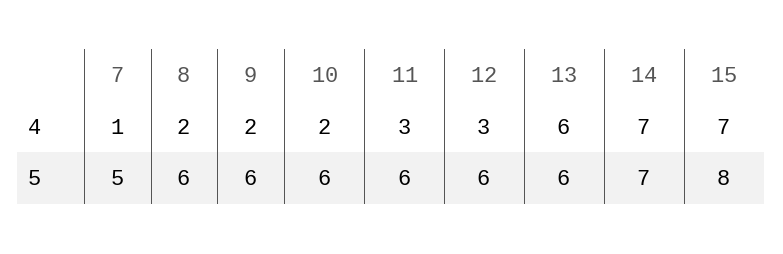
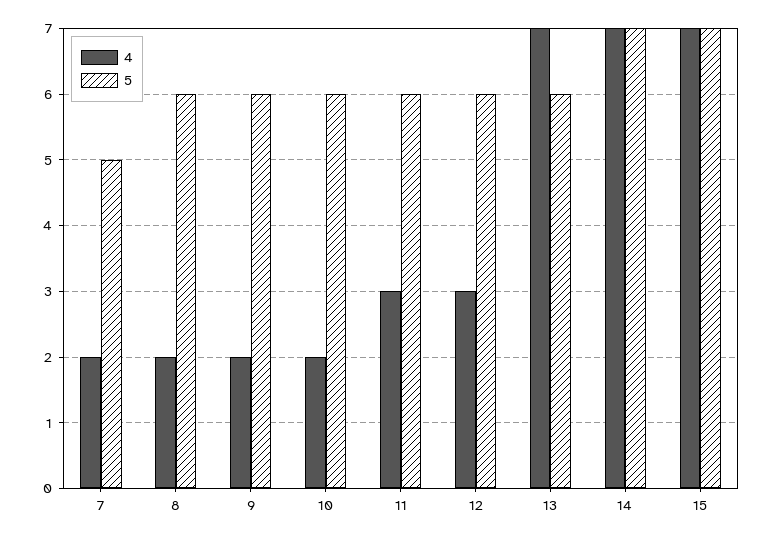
4, 7: 1 -> 2
4, 13: 6 -> 7
5, 15: 8 -> 7

